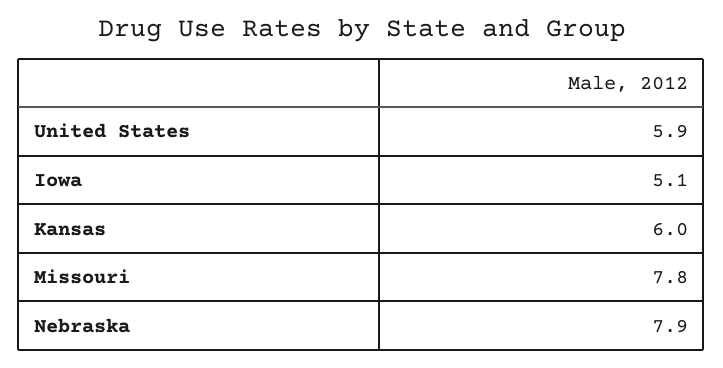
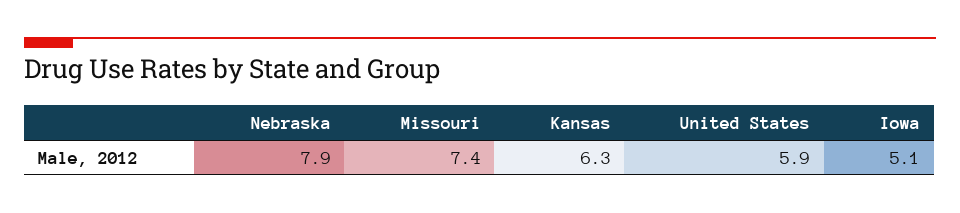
Kansas: 6 -> 6.3
Missouri: 7.8 -> 7.4

